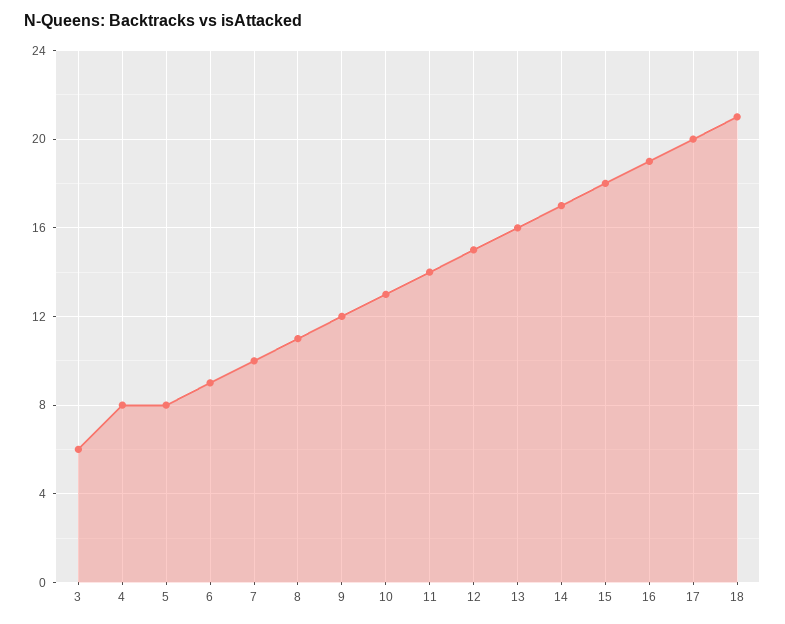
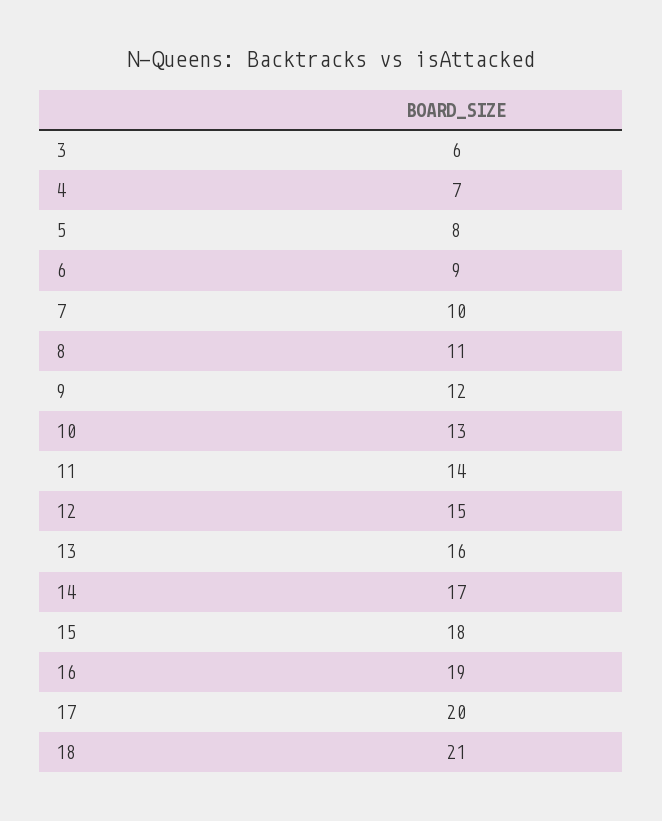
4: 8 -> 7

